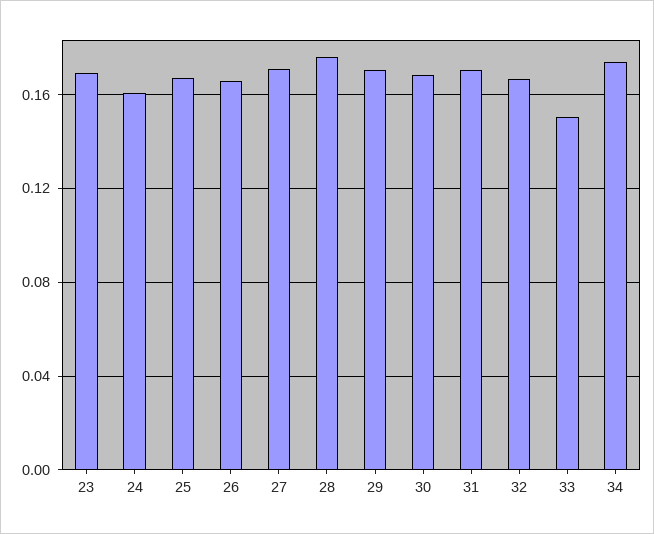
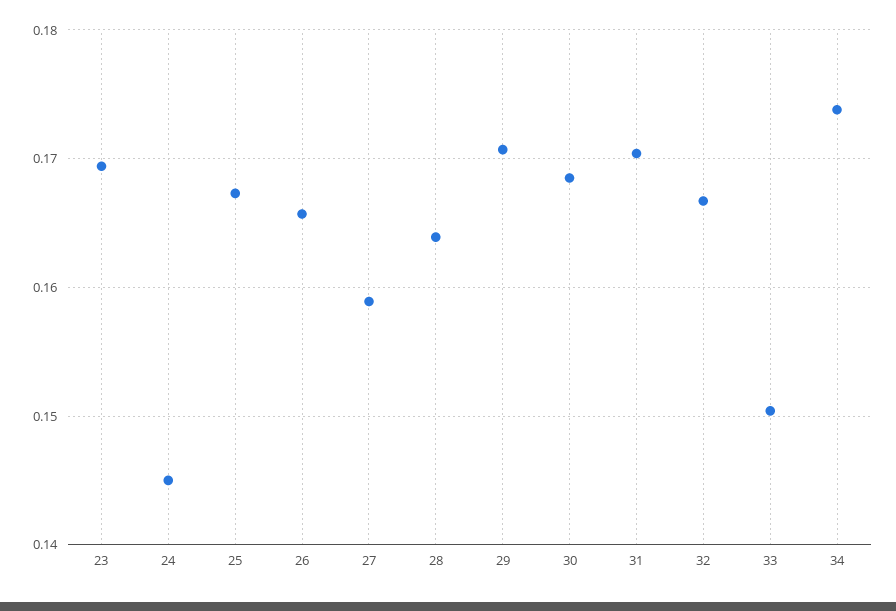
24: 0.16 -> 0.145
27: 0.17 -> 0.159
28: 0.175 -> 0.164

